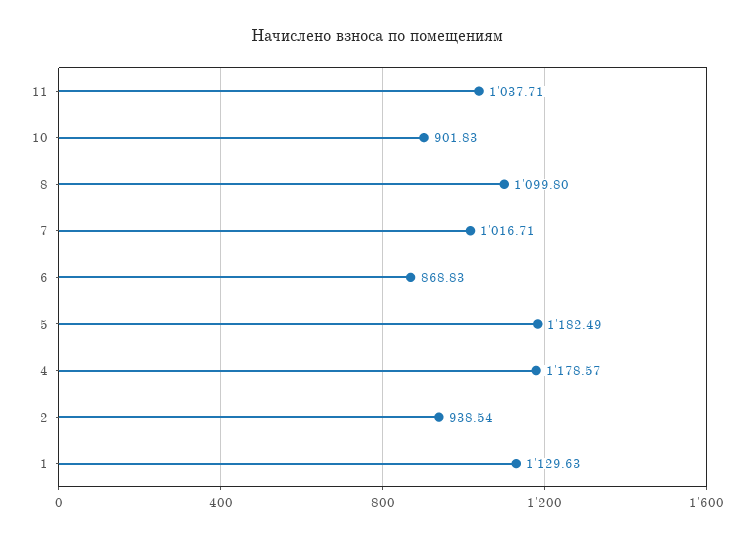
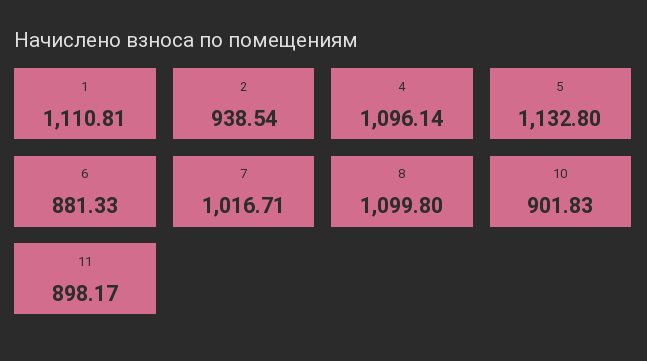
11: 1037.71 -> 898.17
6: 868.83 -> 881.33
5: 1182.49 -> 1132.8
4: 1178.57 -> 1096.14
1: 1129.63 -> 1110.81

